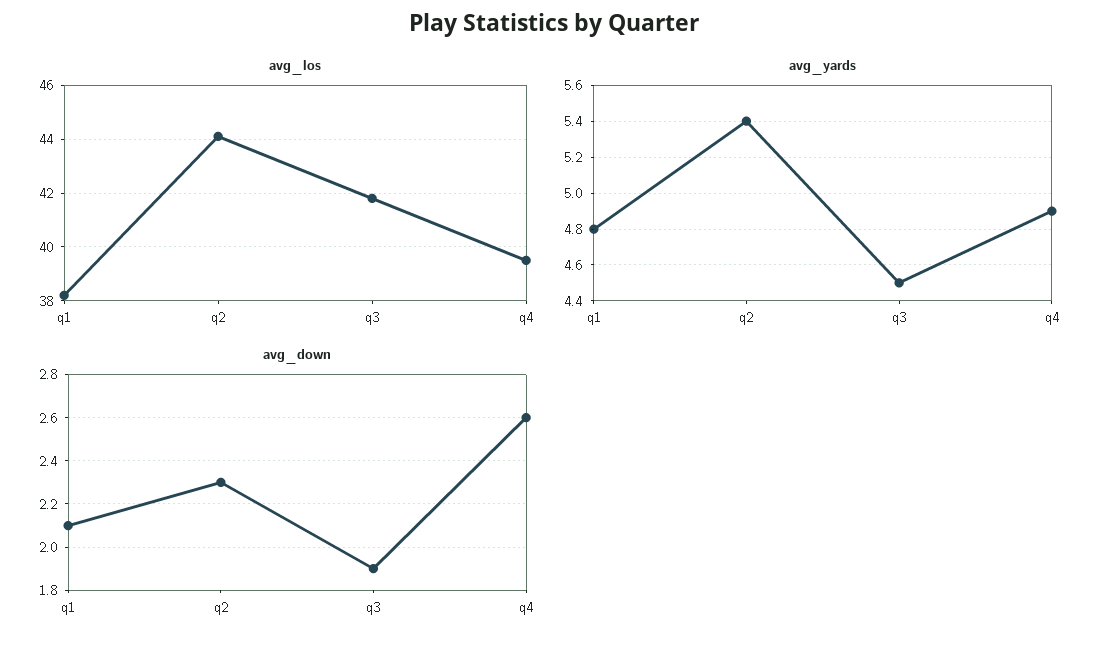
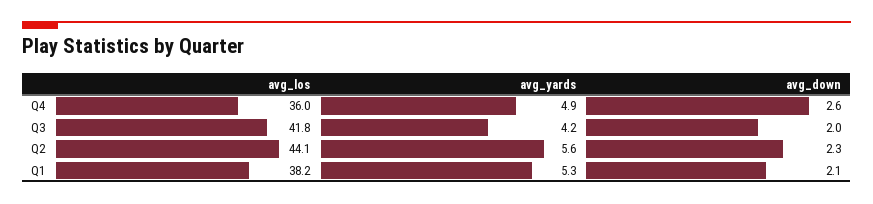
avg_los, q4: 39.5 -> 36
avg_yards, q1: 4.8 -> 5.3
avg_yards, q2: 5.4 -> 5.6
avg_yards, q3: 4.5 -> 4.2
avg_down, q3: 1.9 -> 2

